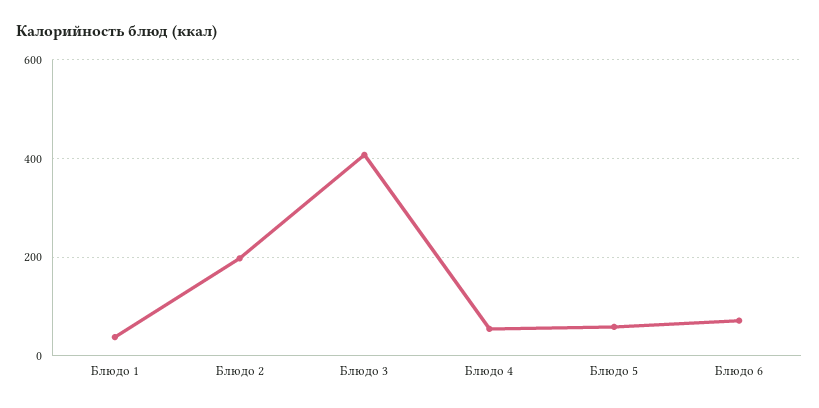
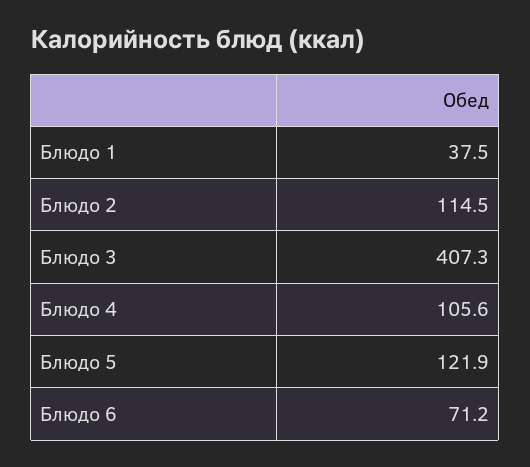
Блюдо 2: 200 -> 114.5
Блюдо 4: 60 -> 105.6
Блюдо 5: 60 -> 121.9

